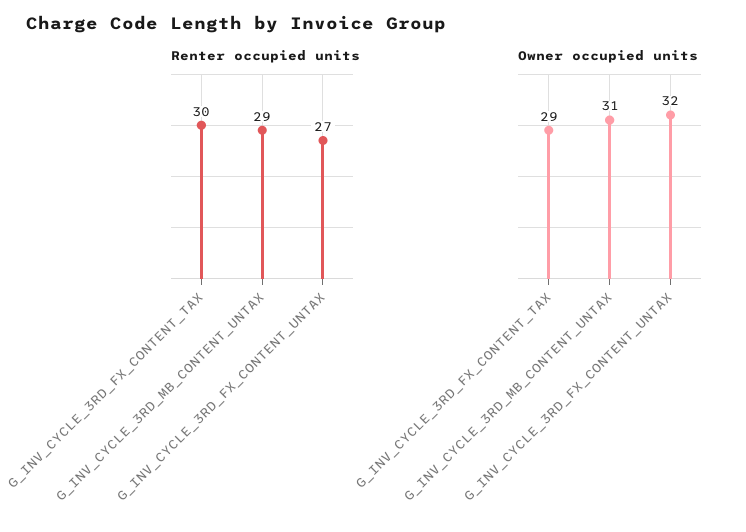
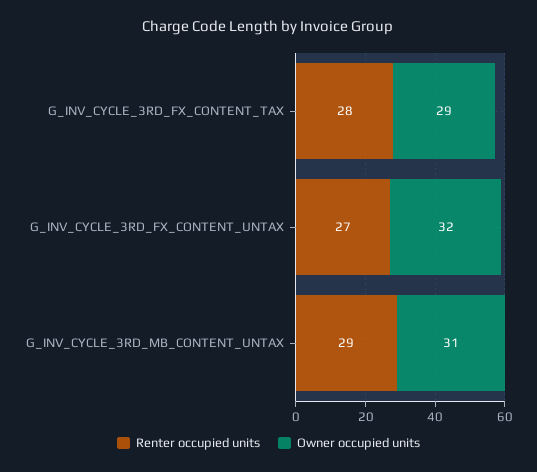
Renter occupied units, G_INV_CYCLE_3RD_FX_CONTENT_TAX: 30 -> 28

